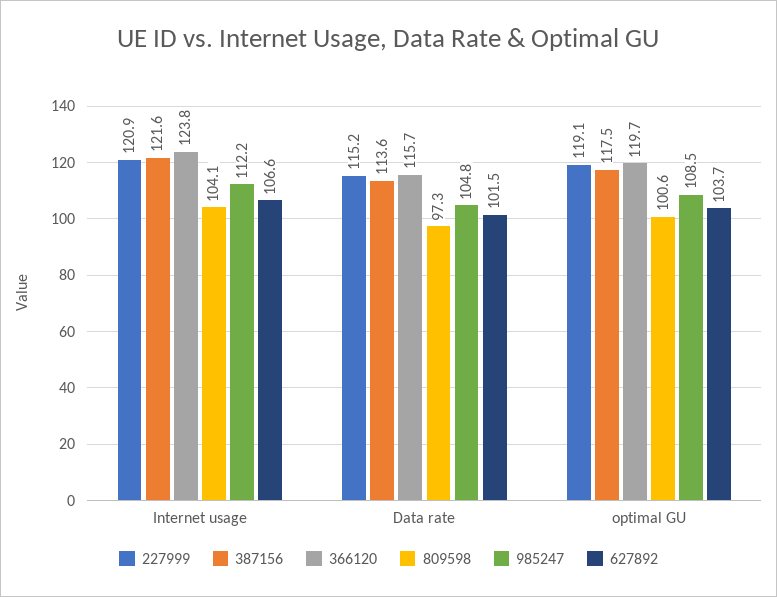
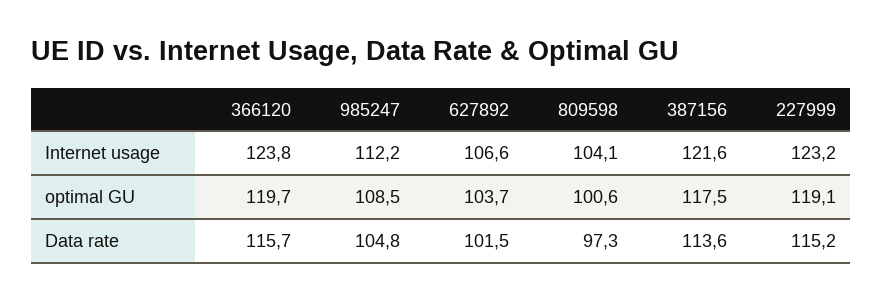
227999, Internet usage: 120.9 -> 123.2

